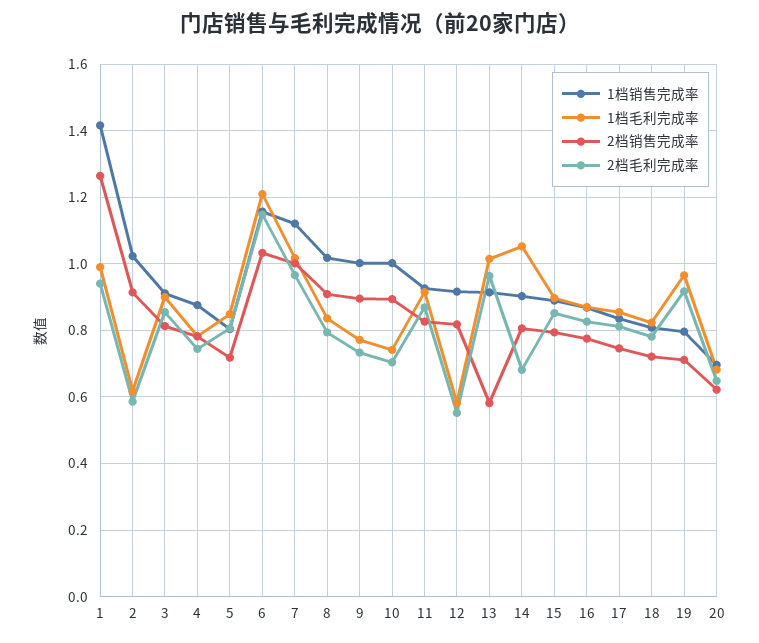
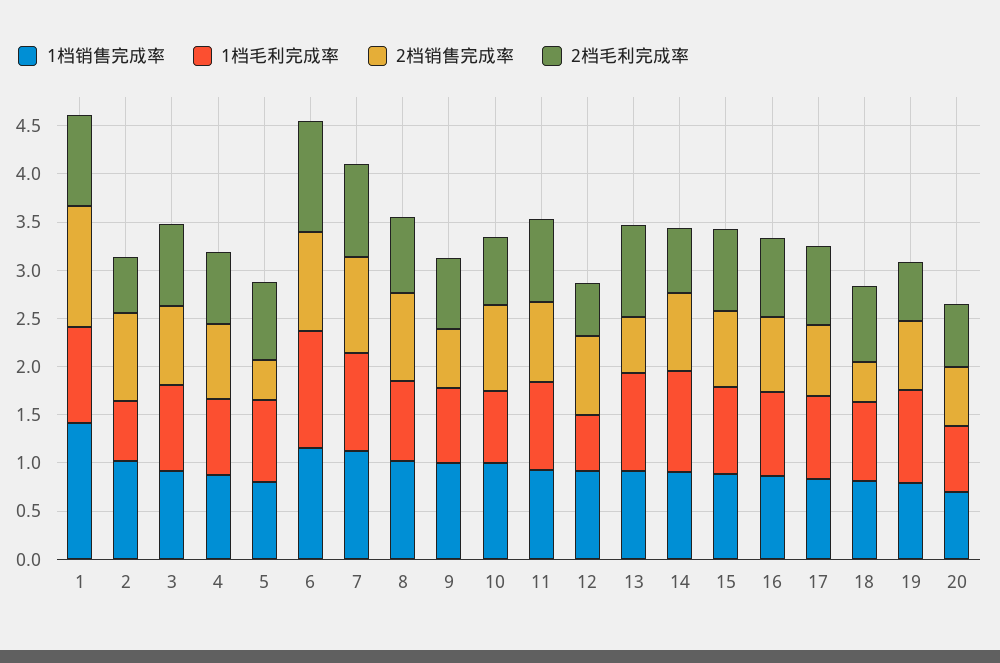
2档销售完成率, 5: 0.72 -> 0.4
2档销售完成率, 9: 0.9 -> 0.6
2档销售完成率, 18: 0.72 -> 0.4
2档毛利完成率, 19: 0.92 -> 0.6

